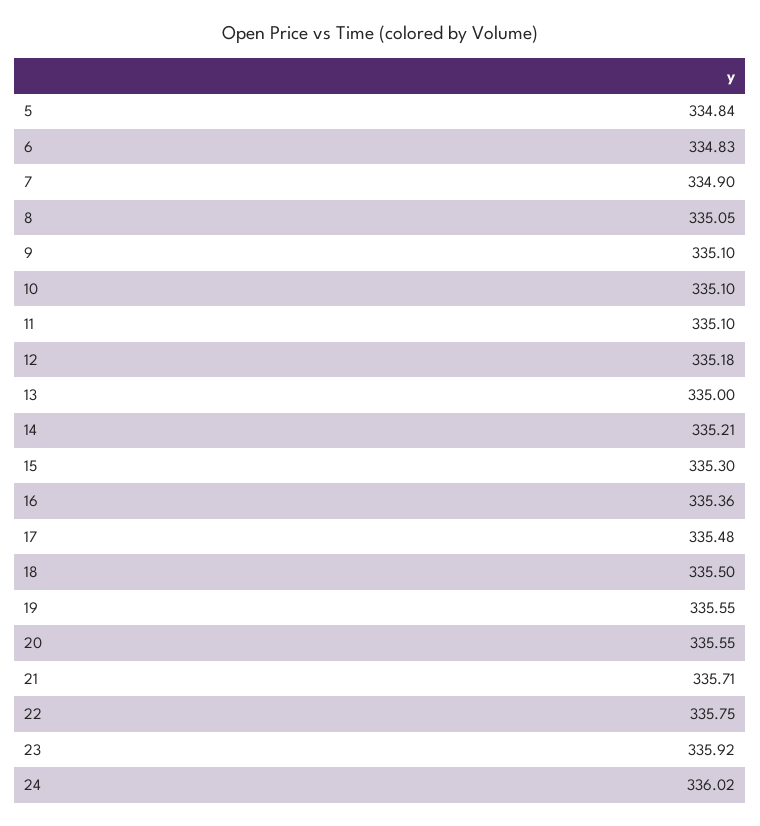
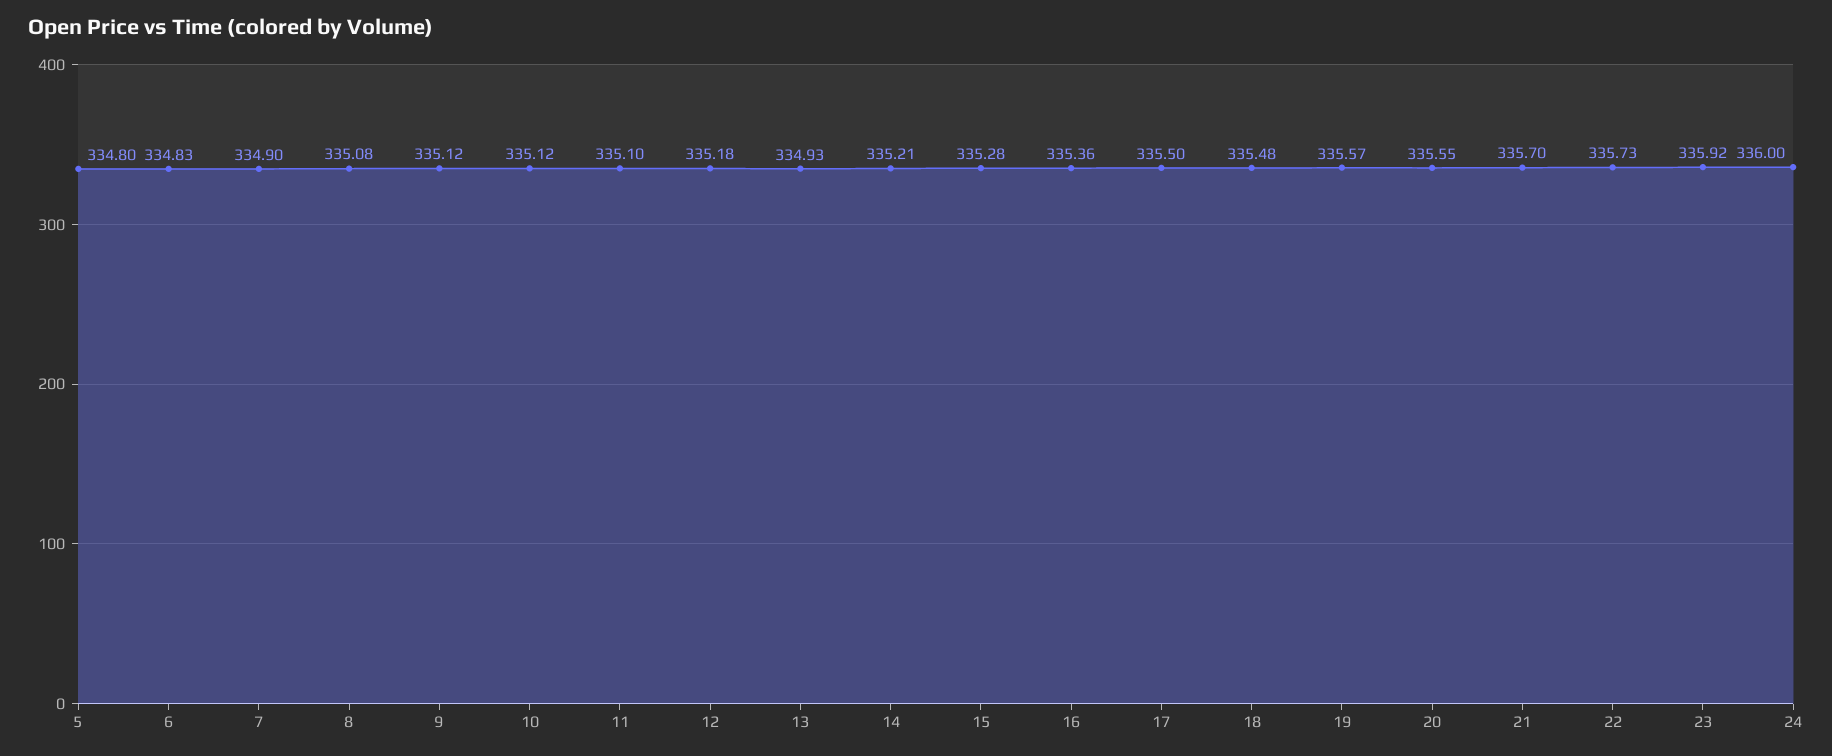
5: 334.84 -> 334.8
8: 335.05 -> 335.08
9: 335.1 -> 335.12
10: 335.1 -> 335.12
13: 335 -> 334.93
15: 335.3 -> 335.28
17: 335.48 -> 335.5
18: 335.5 -> 335.48
19: 335.55 -> 335.57
21: 335.71 -> 335.7
22: 335.75 -> 335.73
24: 336.02 -> 336

